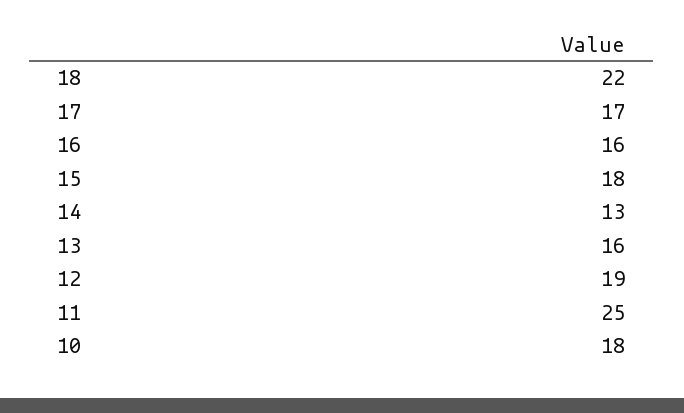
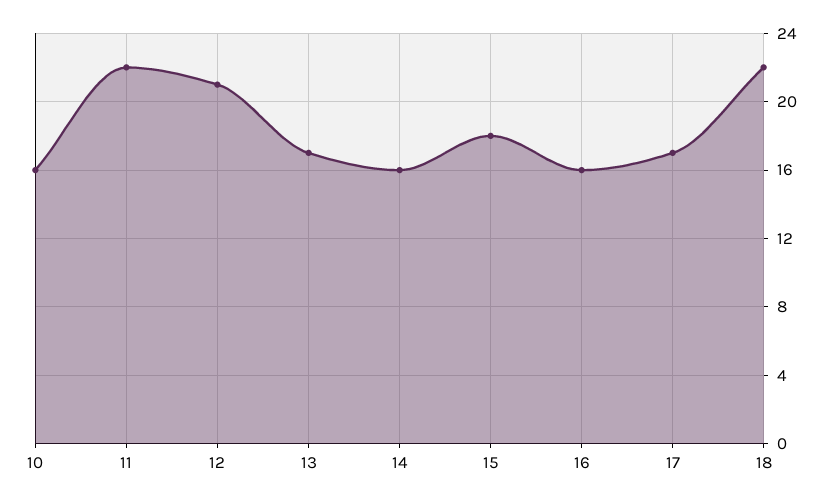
14: 13 -> 16
13: 16 -> 17
12: 19 -> 21
11: 25 -> 22
10: 18 -> 16

